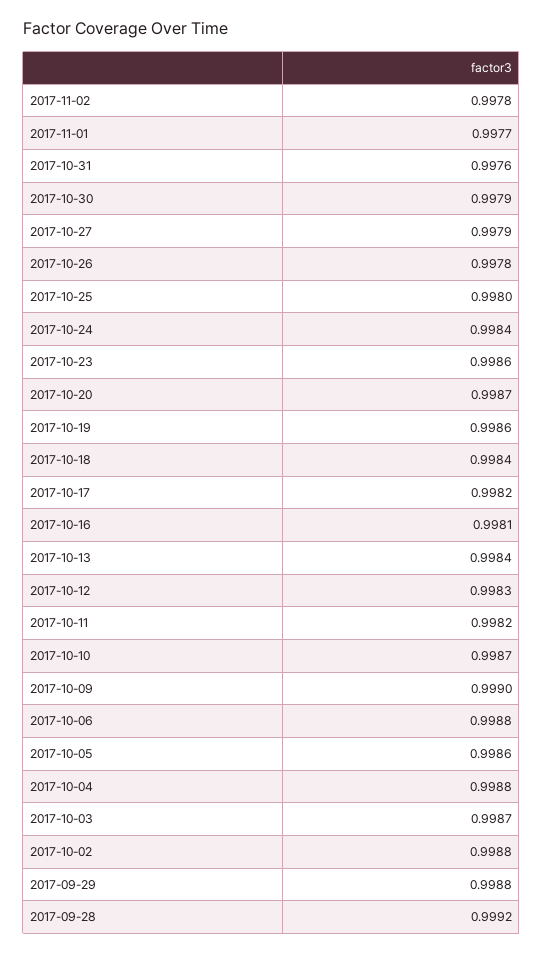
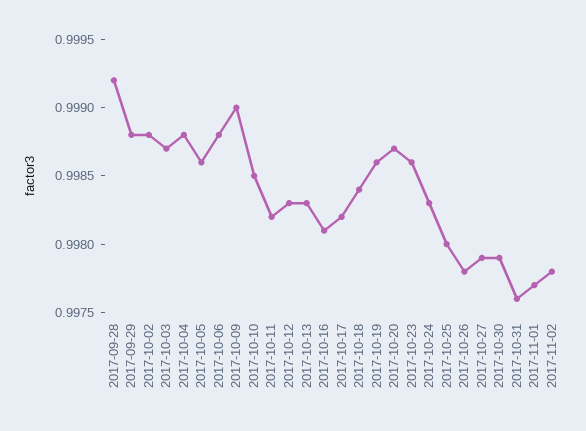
2017-10-24: 0.9984 -> 0.9983
2017-10-13: 0.9984 -> 0.9983
2017-10-10: 0.9987 -> 0.9985

